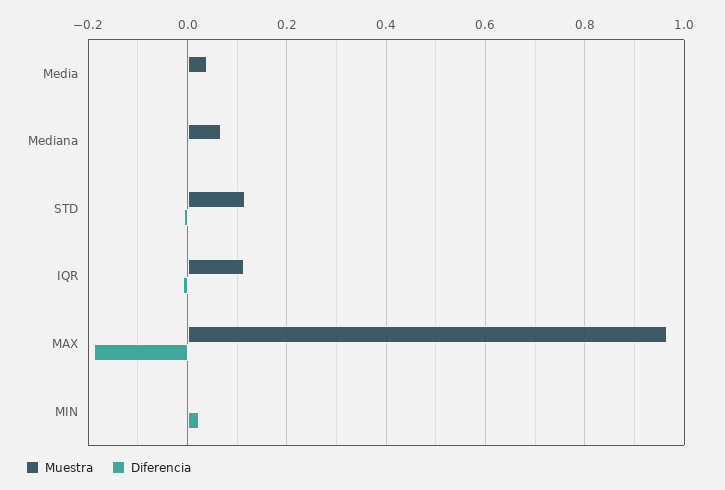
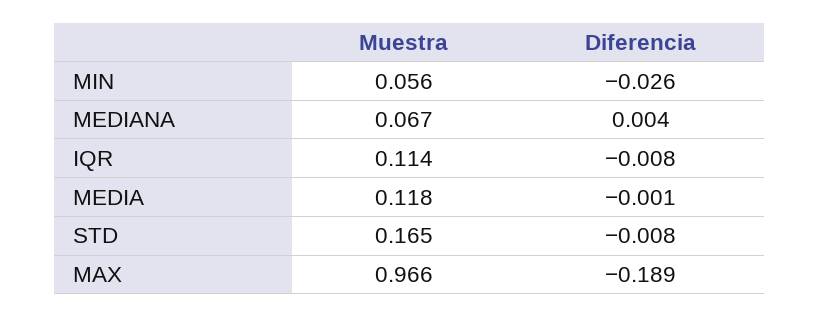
Muestra, Media: 0.04 -> 0.118
Muestra, STD: 0.12 -> 0.165
Muestra, MIN: 0 -> 0.056
Diferencia, MIN: 0.02 -> -0.026

